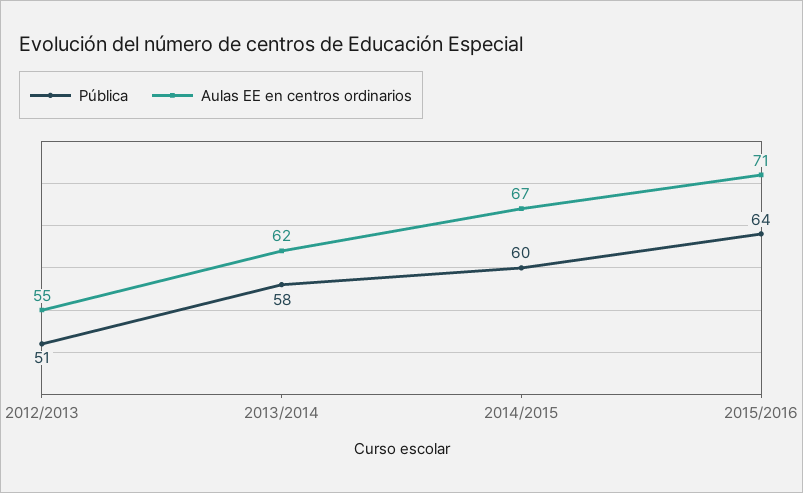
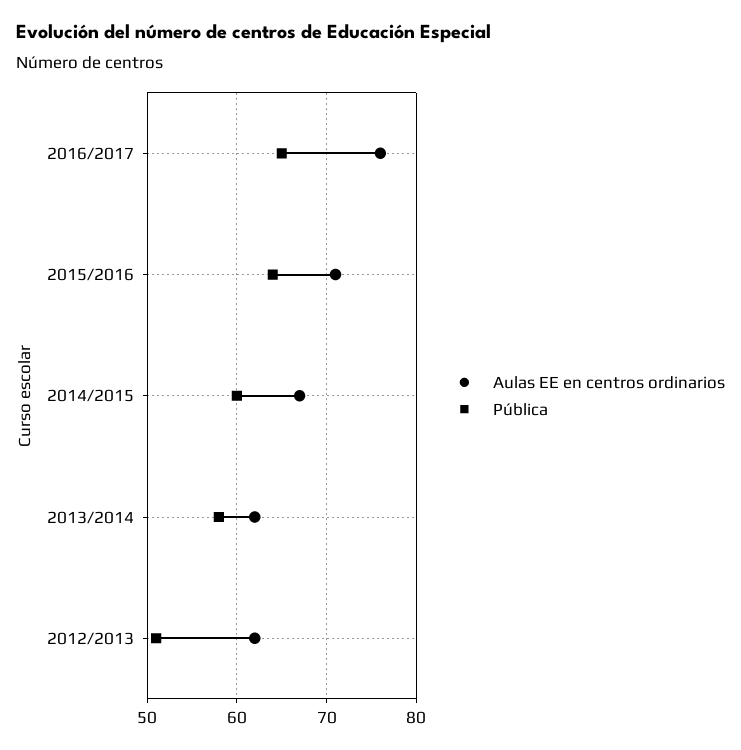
Aulas EE en centros ordinarios, 2012/2013: 55 -> 62
Aulas EE en centros ordinarios, 2016/2017: none -> 76
Pública, 2016/2017: none -> 65

